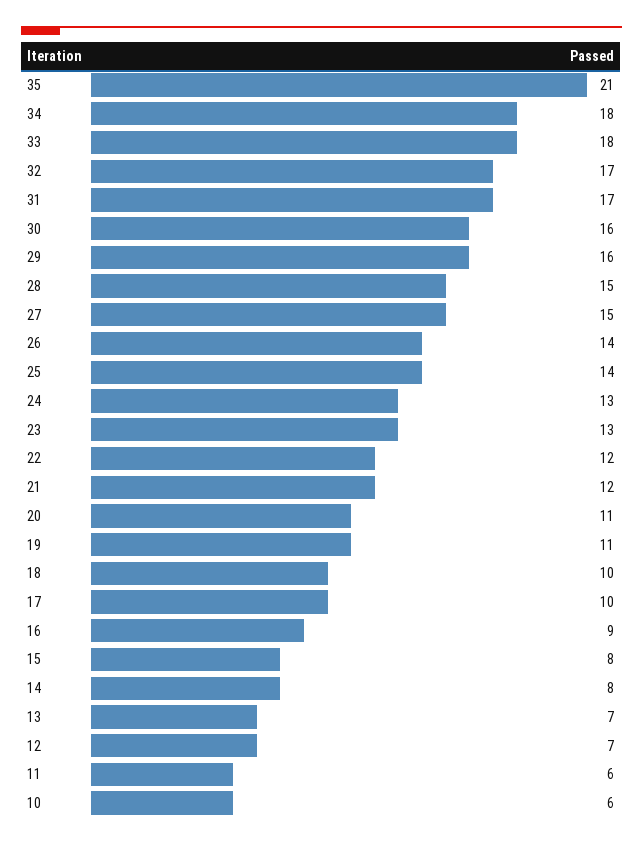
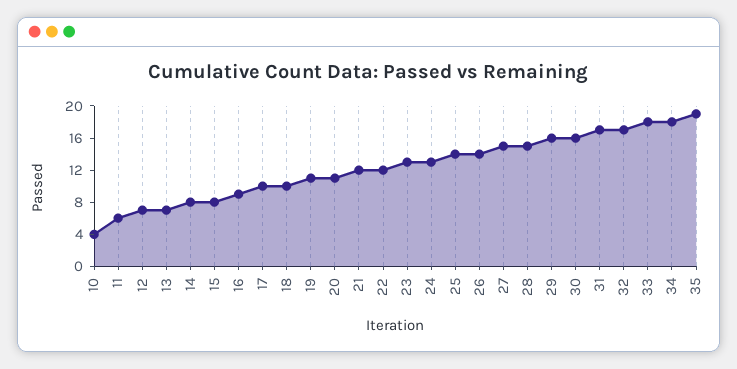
35: 21 -> 19
10: 6 -> 4

